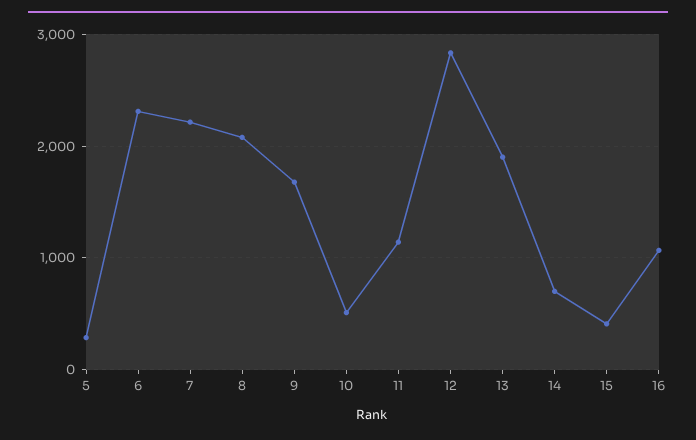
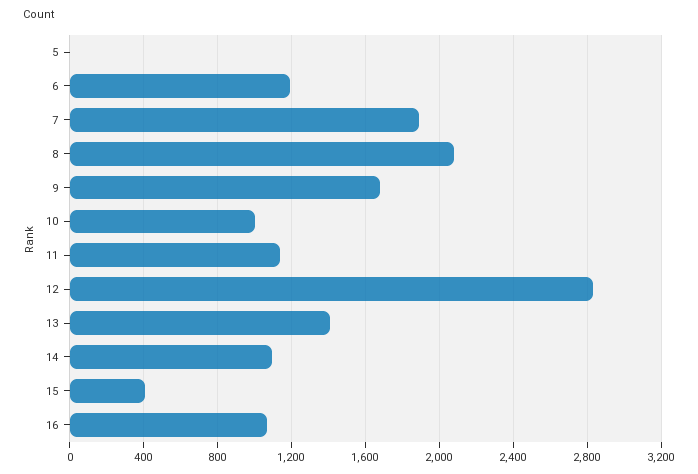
5: 300 -> 0
6: 2300 -> 1200
7: 2200 -> 1900
10: 500 -> 1000
13: 1900 -> 1400
14: 700 -> 1100

